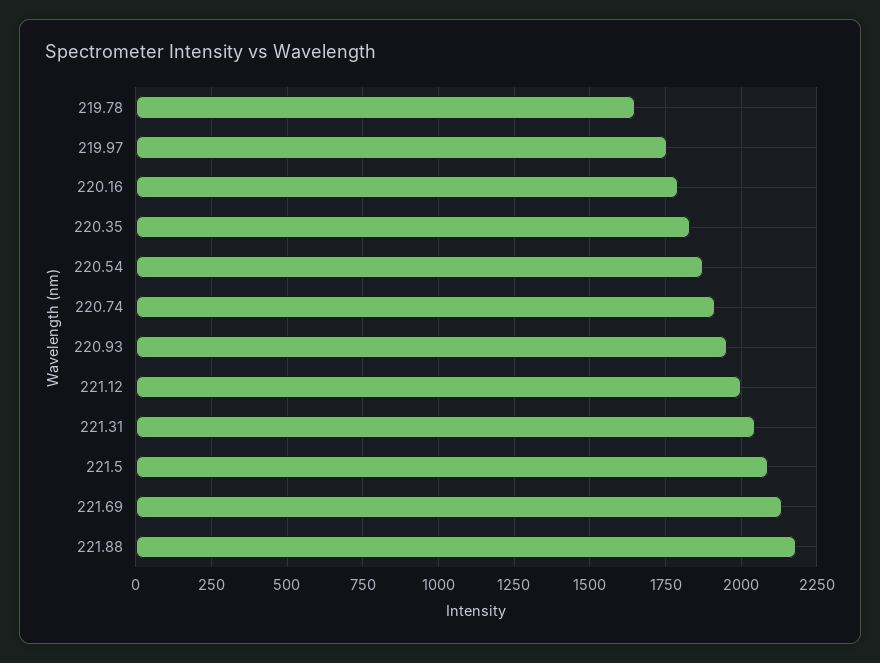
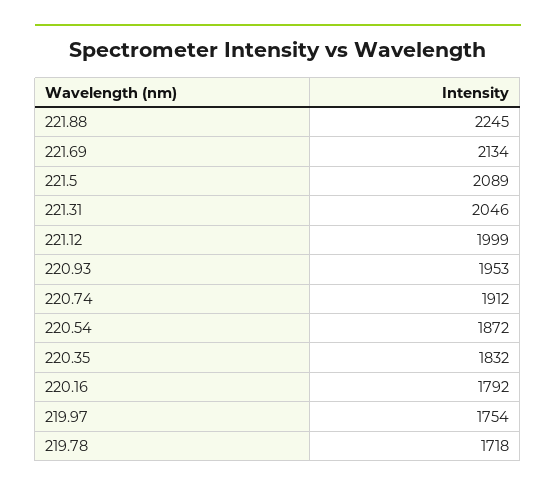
219.78: 1650 -> 1718
221.88: 2175 -> 2245

